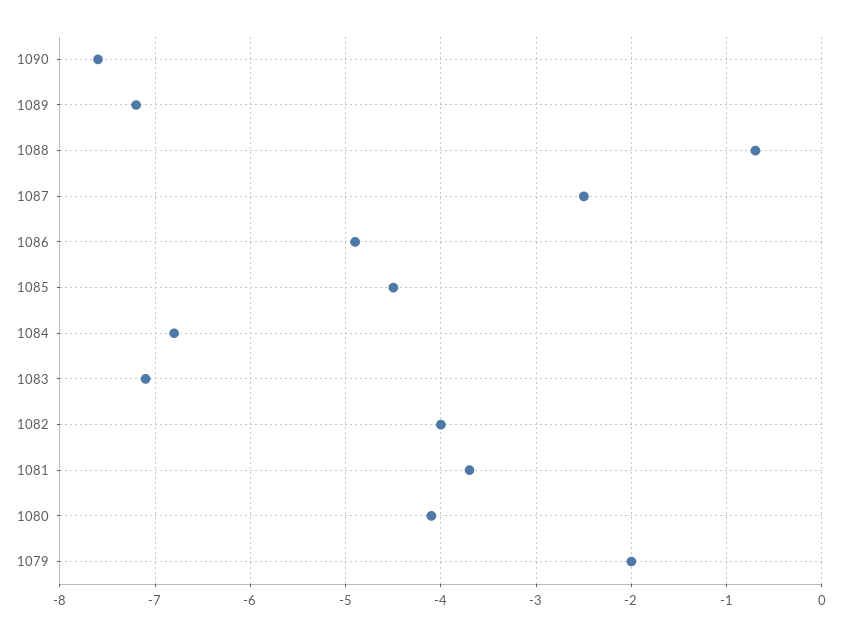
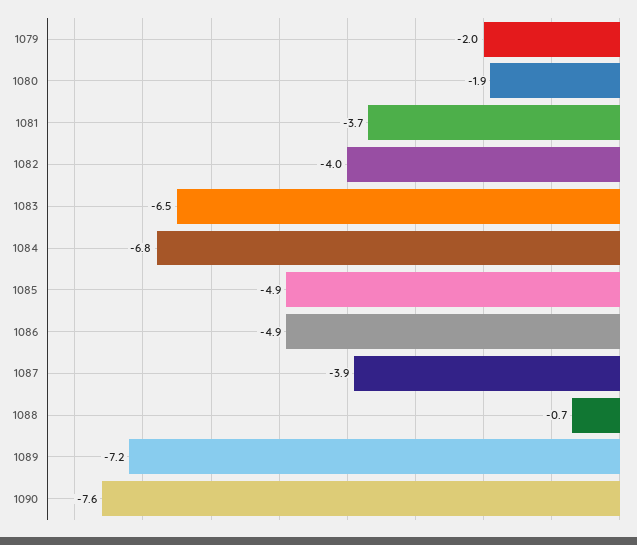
1087: -2.5 -> -3.9
1085: -4.5 -> -4.9
1083: -7.1 -> -6.5
1080: -4.1 -> -1.9

